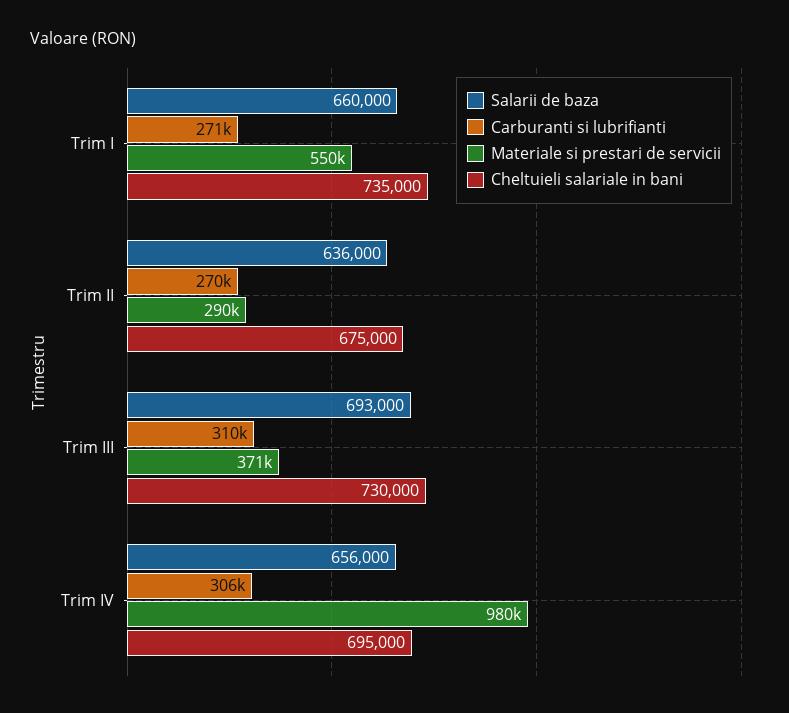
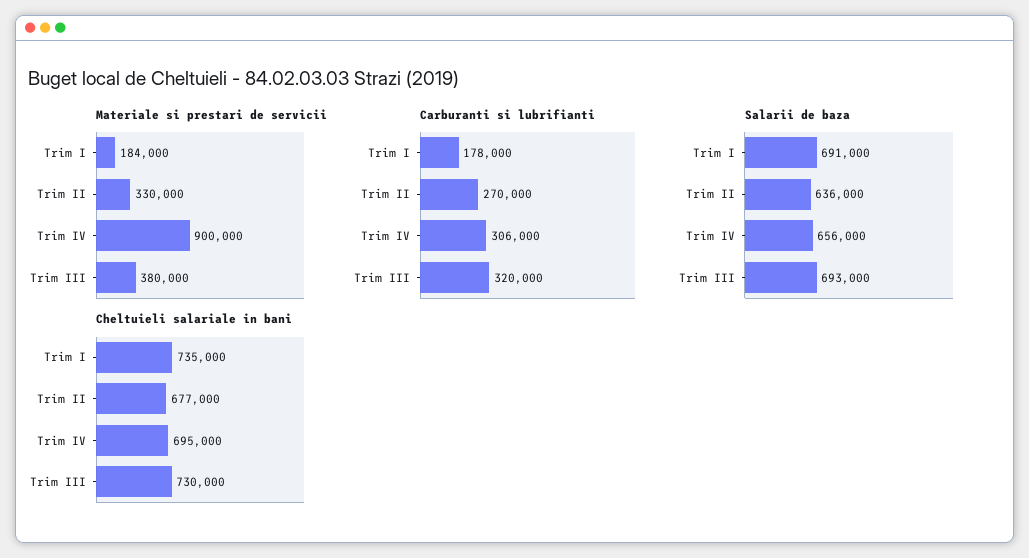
Salarii de baza, Trim I: 660000 -> 691000
Carburanti si lubrifianti, Trim I: 271000 -> 178000
Materiale si prestari de servicii, Trim I: 550000 -> 184000
Materiale si prestari de servicii, Trim II: 290000 -> 330000
Cheltuieli salariale in bani, Trim II: 675000 -> 677000
Carburanti si lubrifianti, Trim III: 310000 -> 320000
Materiale si prestari de servicii, Trim III: 371000 -> 380000
Materiale si prestari de servicii, Trim IV: 980000 -> 900000

